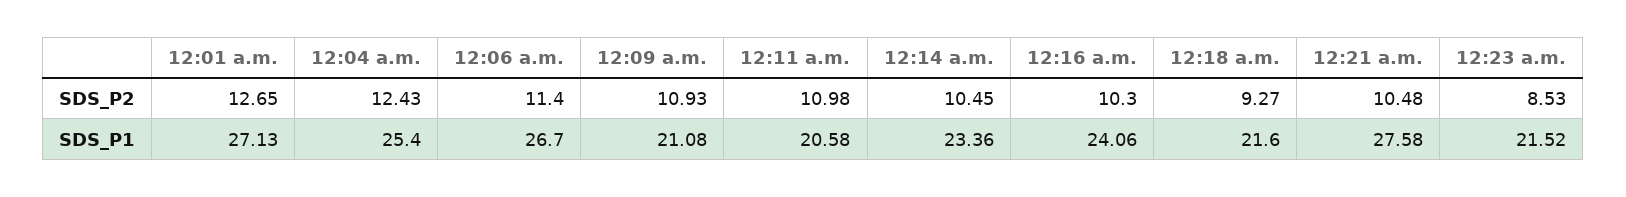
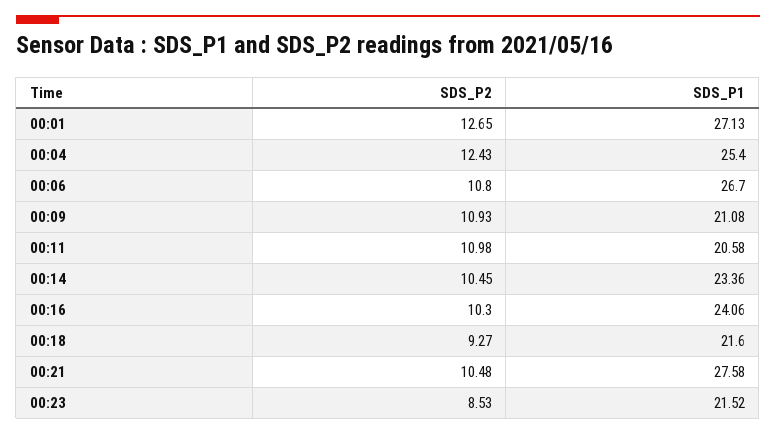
12:06 a.m., SDS_P2: 11.4 -> 10.8

